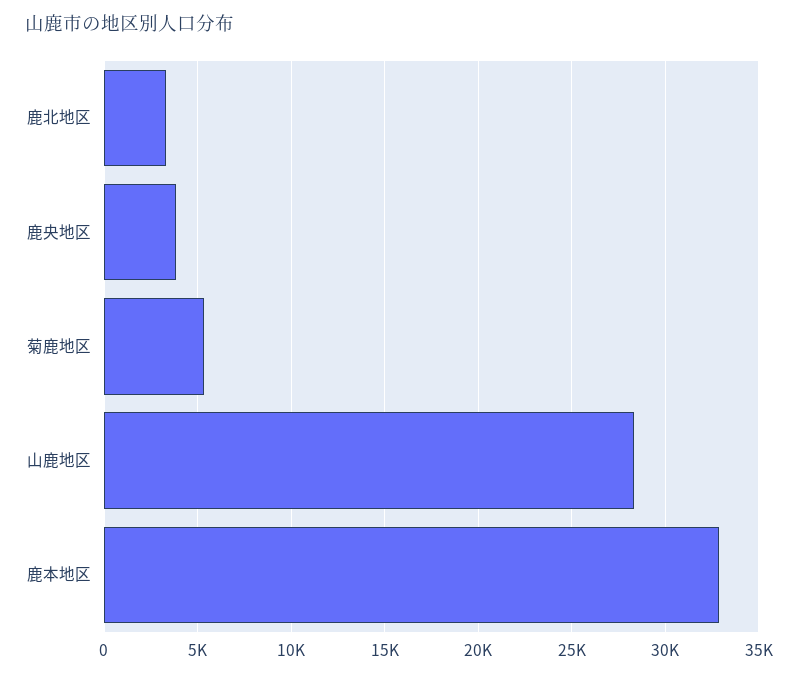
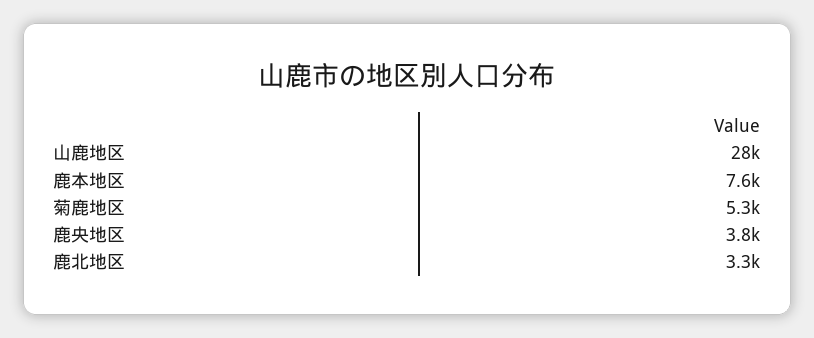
鹿本地区: 33000 -> 7600

